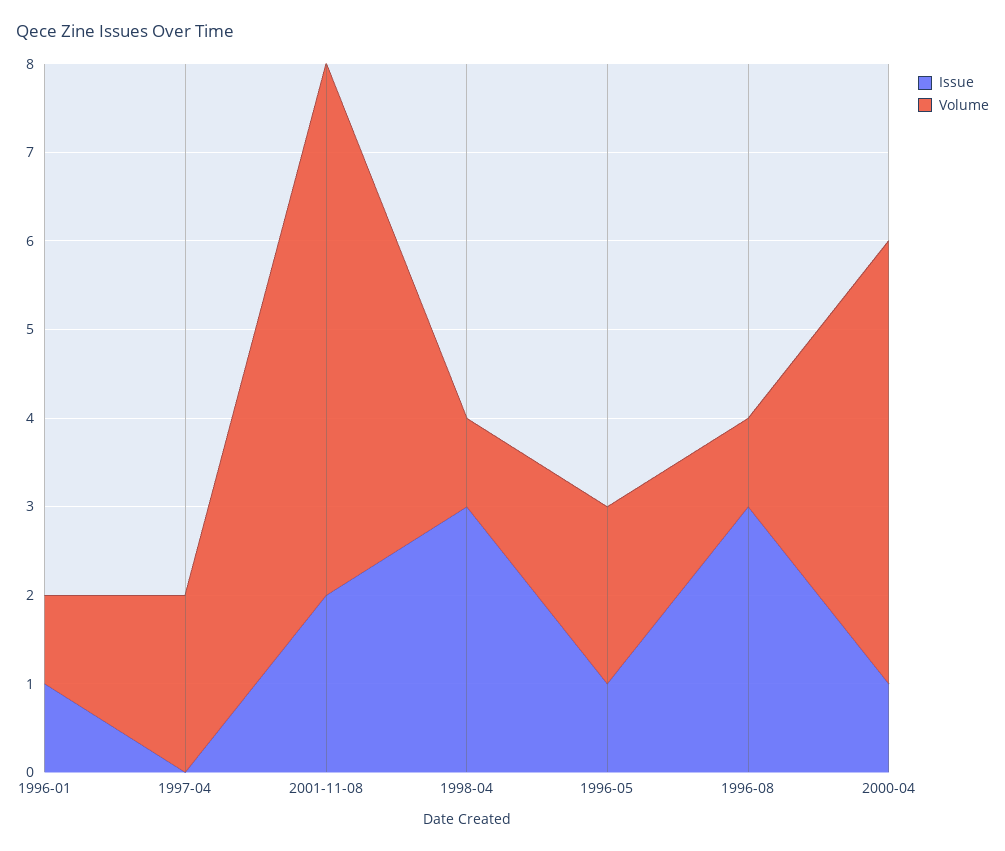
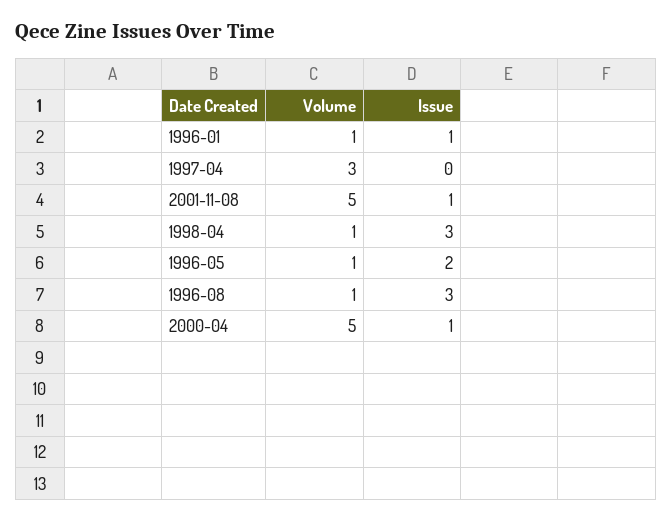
Volume, 1997-04: 2 -> 3
Issue, 2001-11-08: 2 -> 1
Volume, 2001-11-08: 6 -> 5
Issue, 1996-05: 1 -> 2
Volume, 1996-05: 2 -> 1

